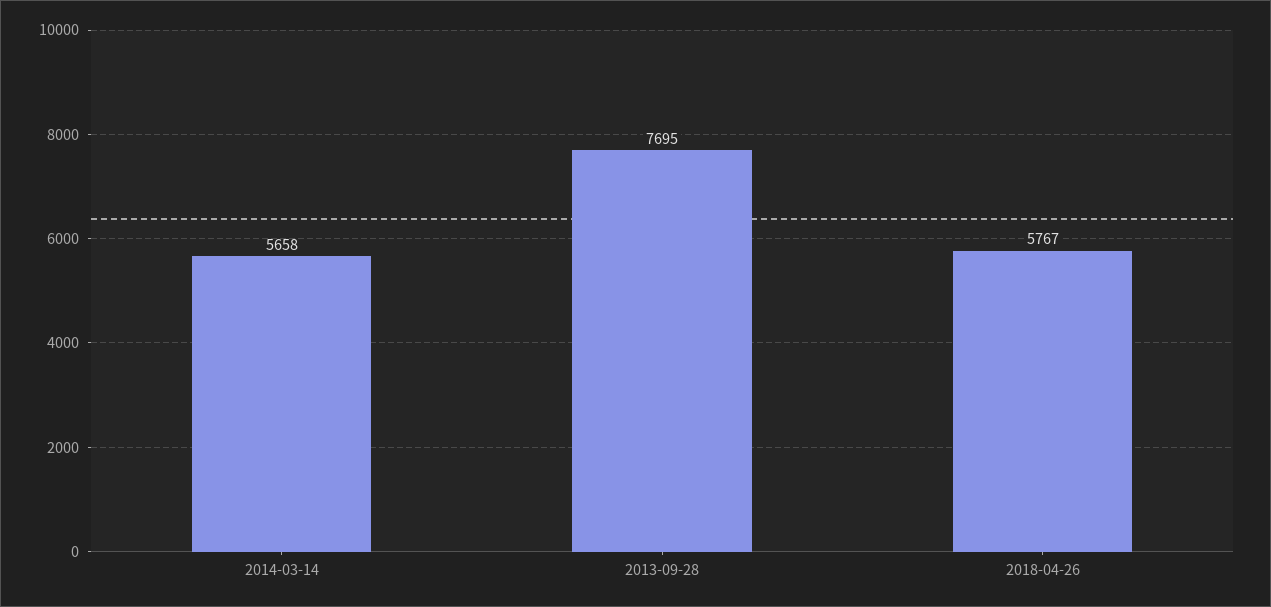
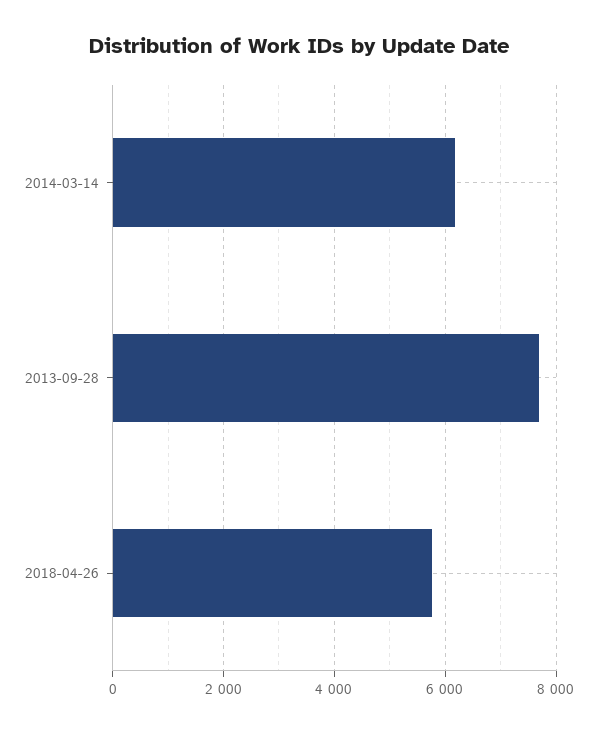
2014-03-14: 5658 -> 6200

